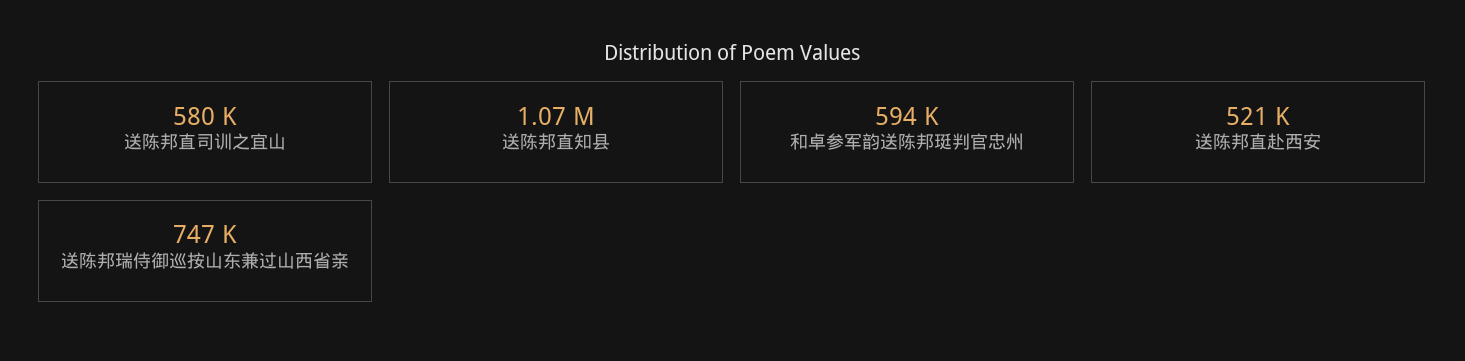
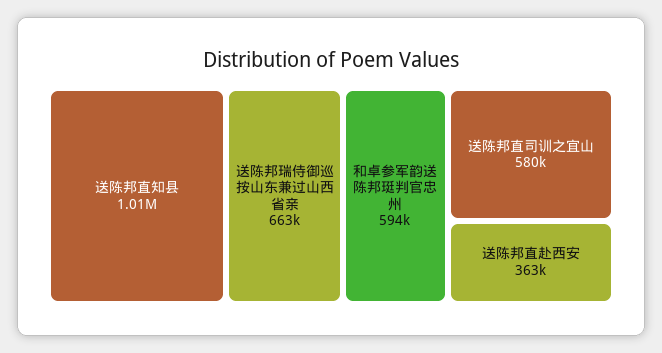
送陈邦直知县: 1070000 -> 1010000
送陈邦直赴西安: 521000 -> 363000
送陈邦瑞侍御巡按山东兼过山西省亲: 747000 -> 663000

